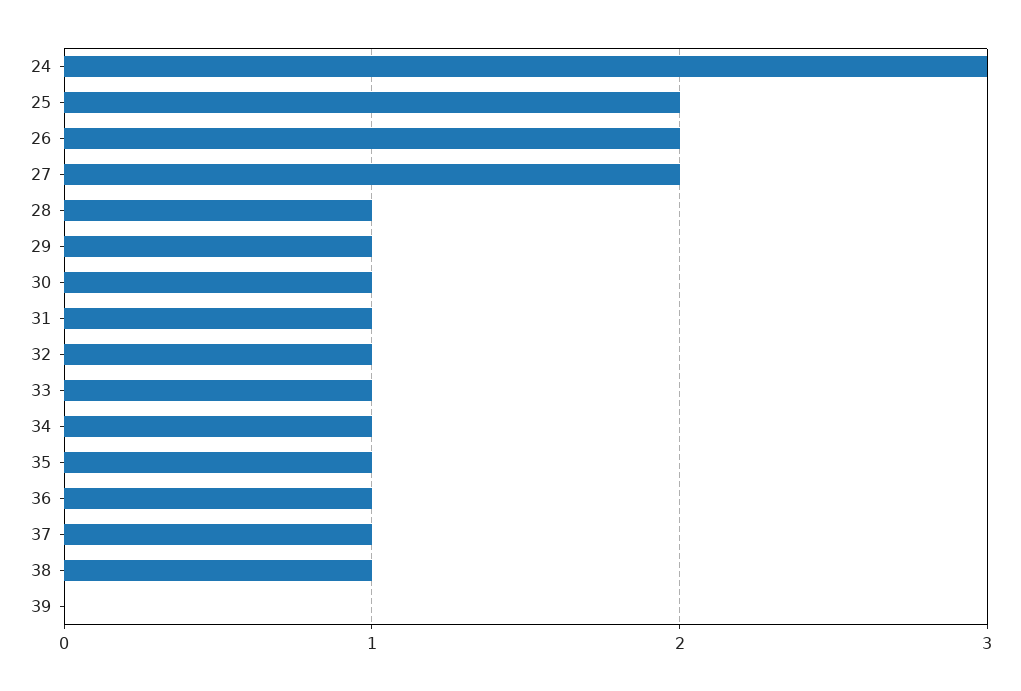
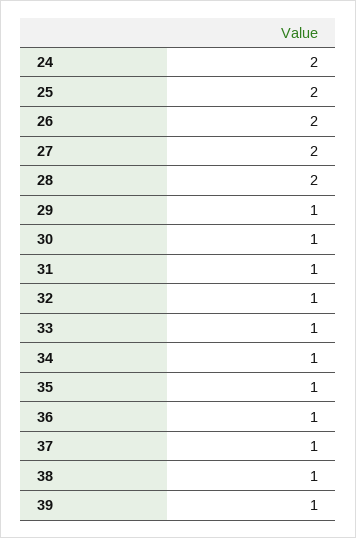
24: 3 -> 2
28: 1 -> 2
39: 0 -> 1

